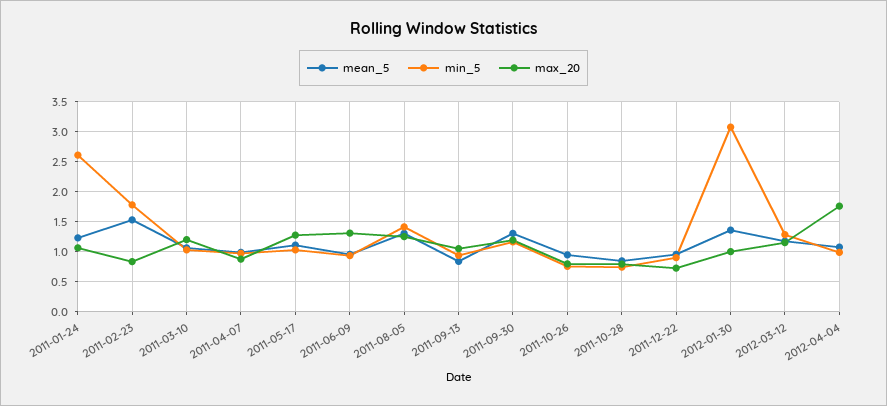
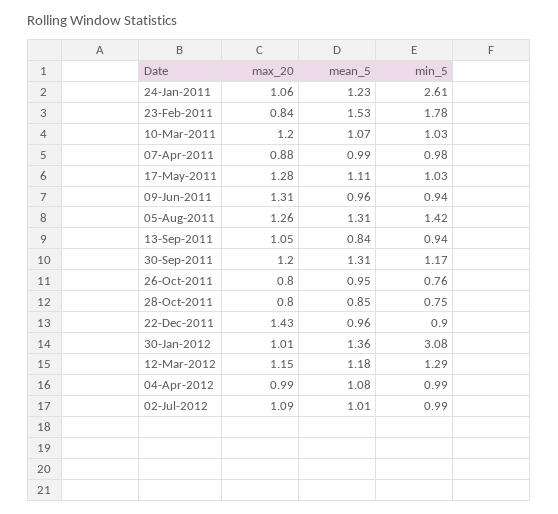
max_20, 2011-12-22: 0.75 -> 1.43
max_20, 2012-04-04: 1.75 -> 0.99
max_20, 02-Jul-2012: none -> 1.09
mean_5, 02-Jul-2012: none -> 1.01
min_5, 02-Jul-2012: none -> 0.99

